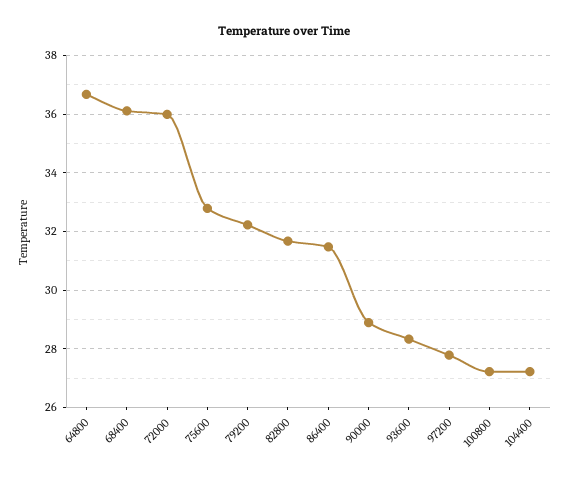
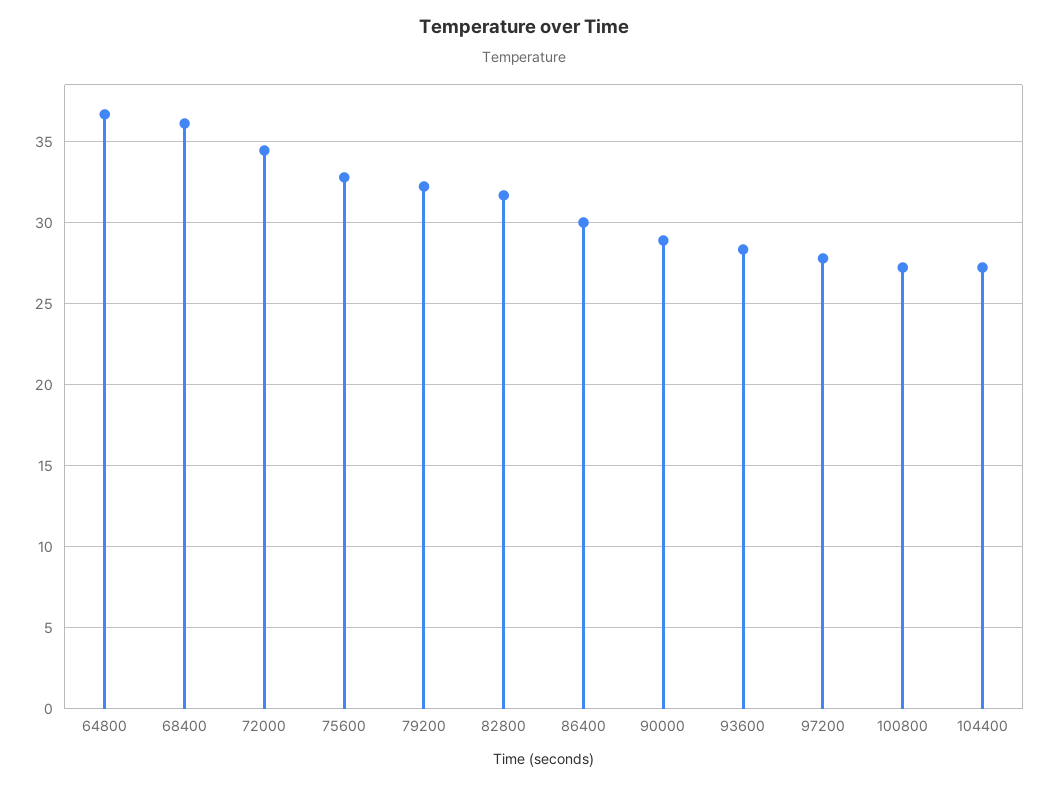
72000: 36 -> 34.5
86400: 31.5 -> 30

